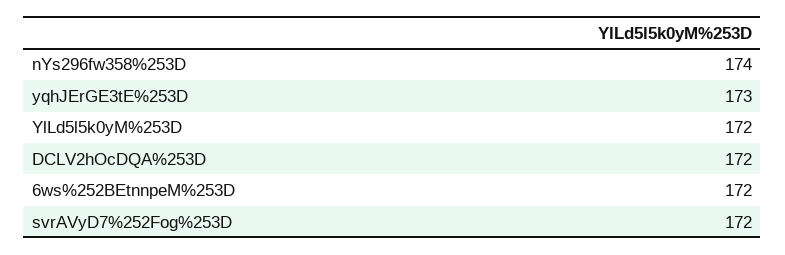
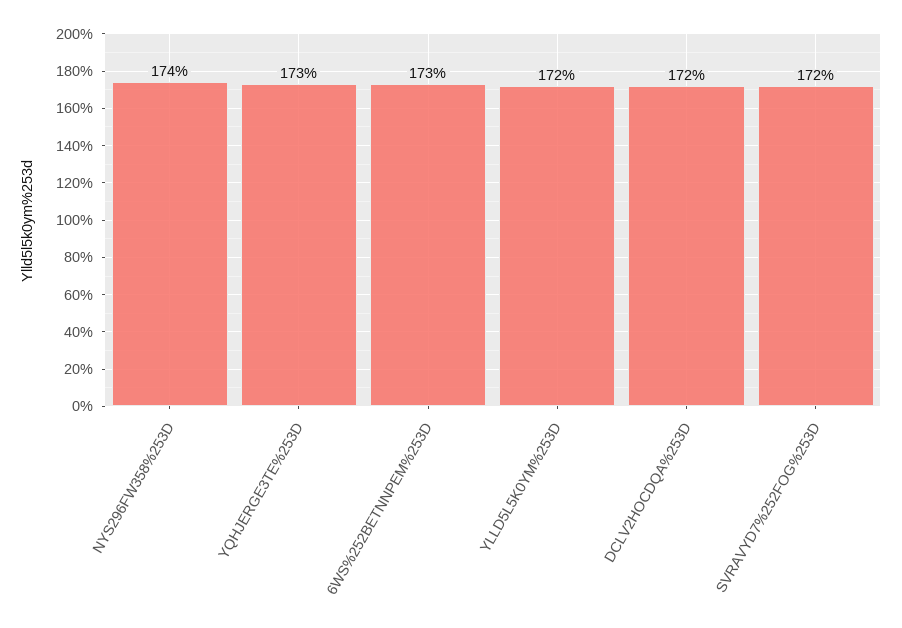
6ws%252BEtnnpeM%253D: 172 -> 173

